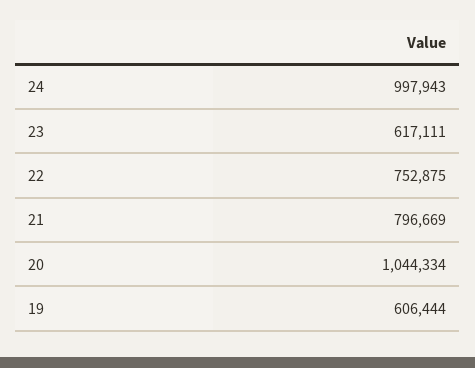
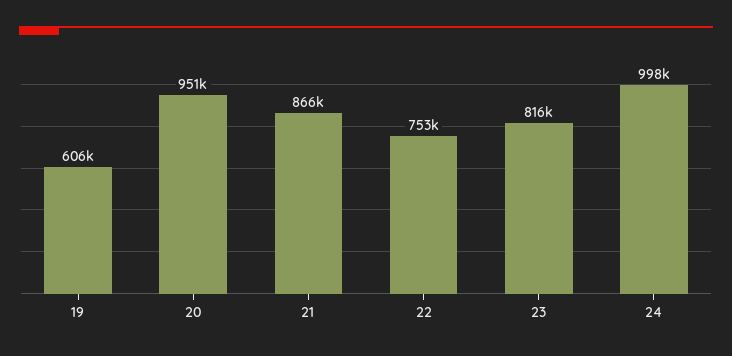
23: 617111 -> 816000
21: 796669 -> 866000
20: 1044334 -> 951000

